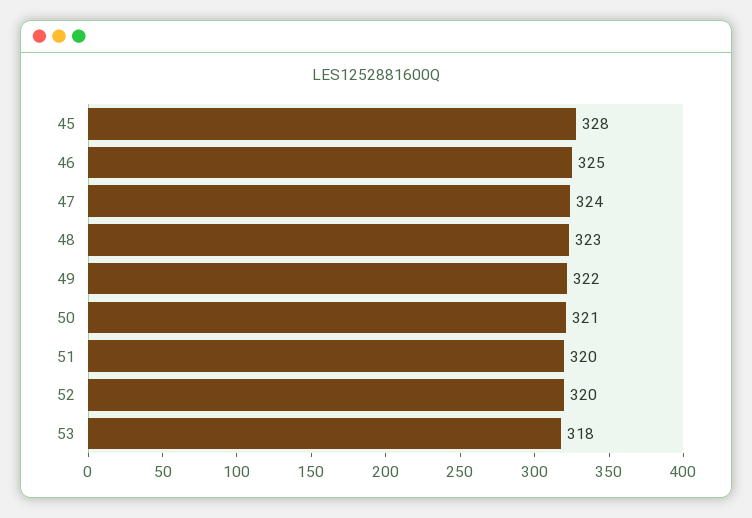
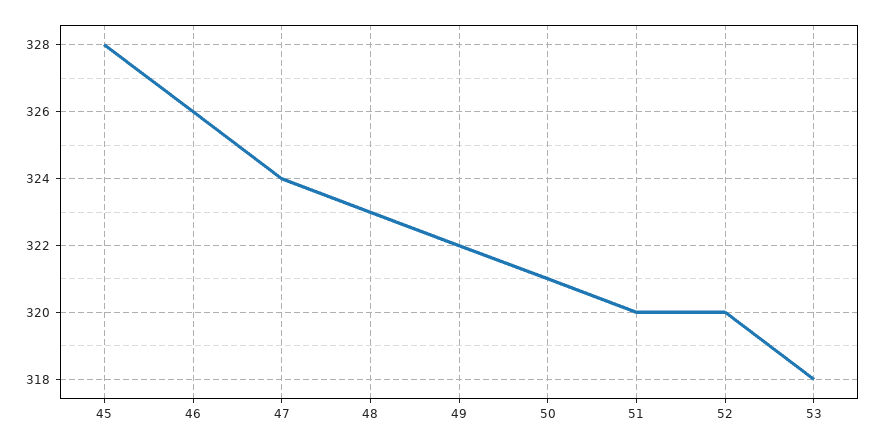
46: 325 -> 326

